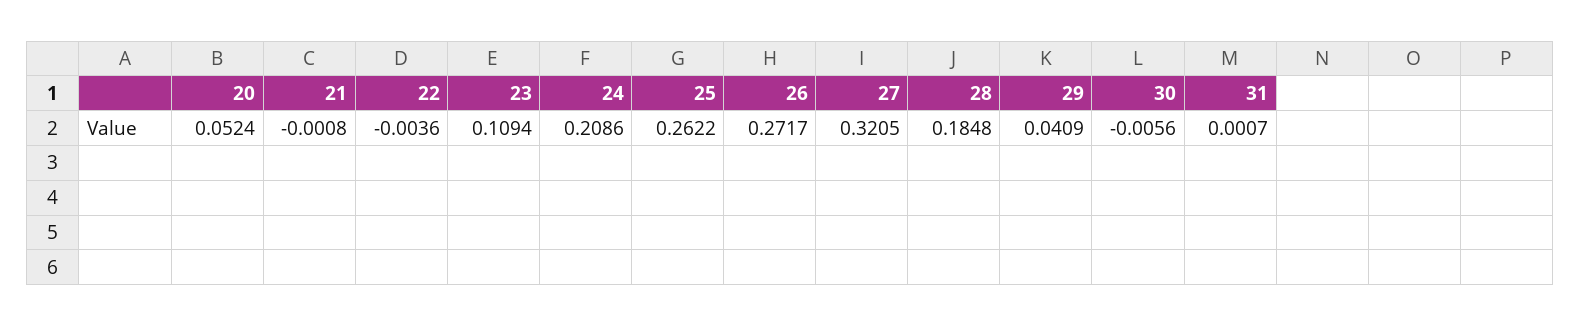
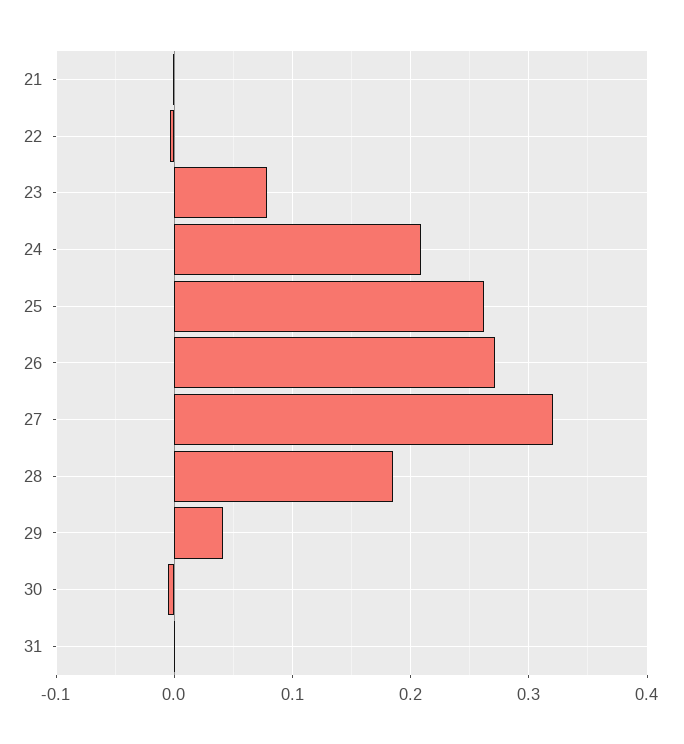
20: 0.0524 -> none
23: 0.1094 -> 0.08

